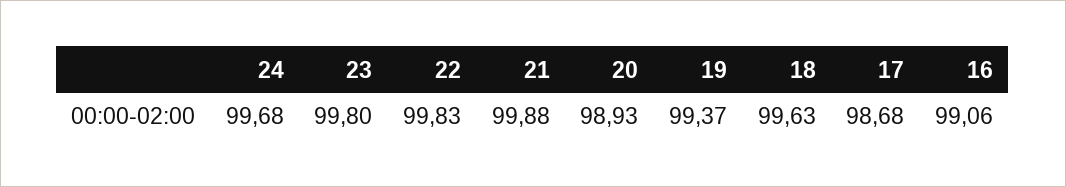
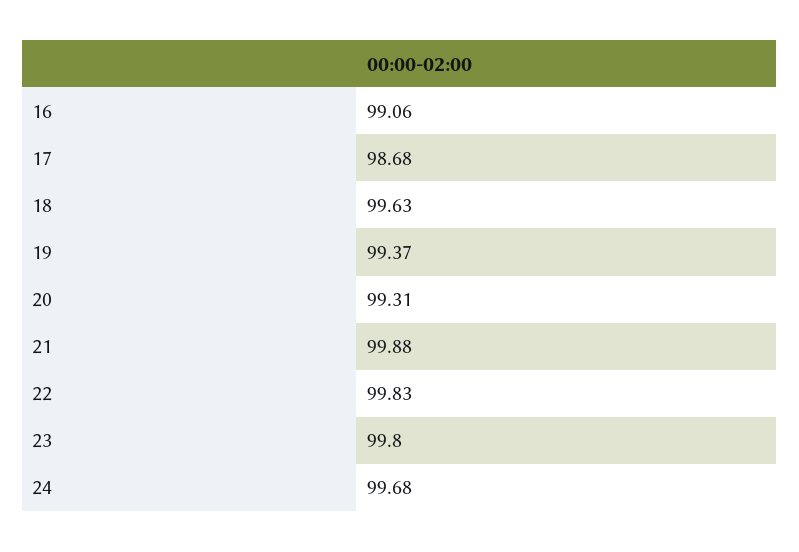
20: 98.93 -> 99.31

